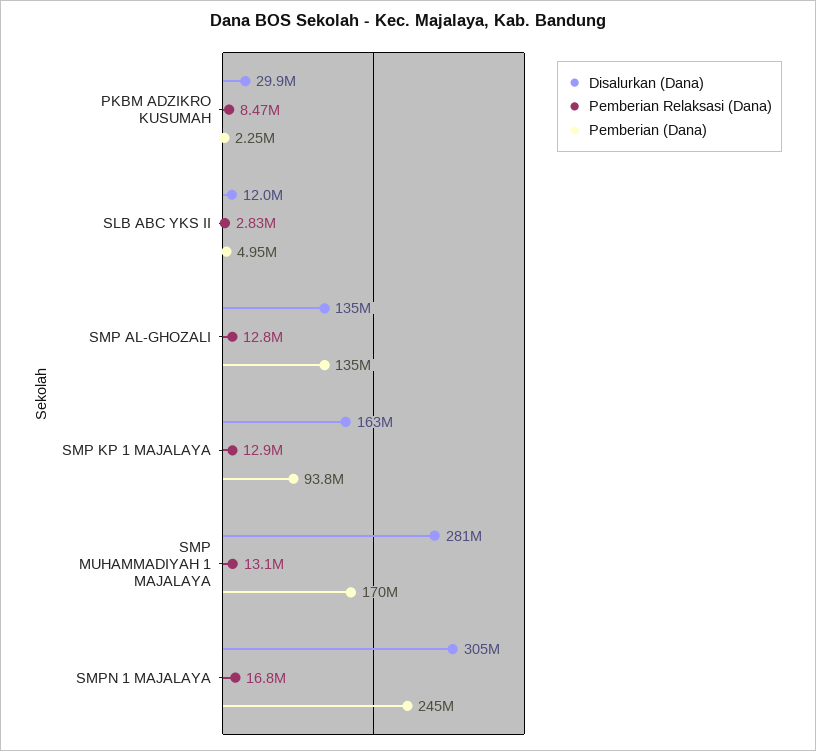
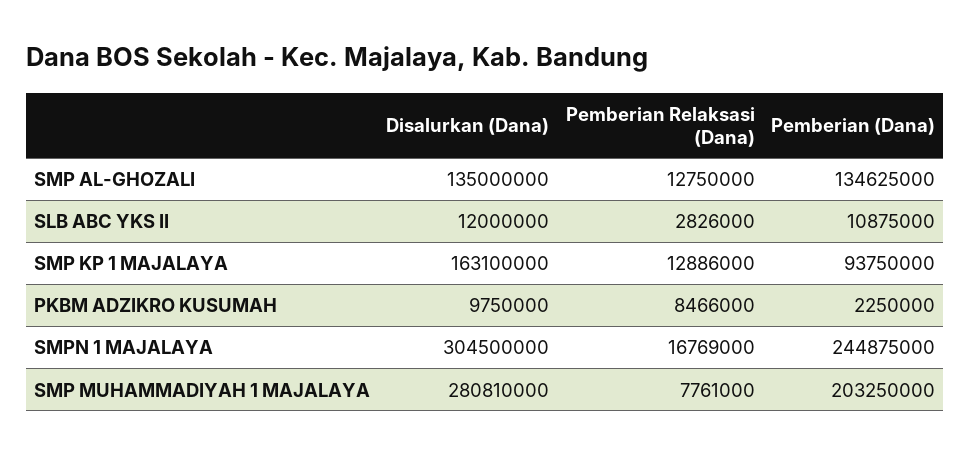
Disalurkan (Dana), PKBM ADZIKRO KUSUMAH: 29900000 -> 9750000
Pemberian (Dana), SLB ABC YKS II: 4950000 -> 10875000
Pemberian Relaksasi (Dana), SMP MUHAMMADIYAH 1 MAJALAYA: 13100000 -> 7761000
Pemberian (Dana), SMP MUHAMMADIYAH 1 MAJALAYA: 170000000 -> 203250000

